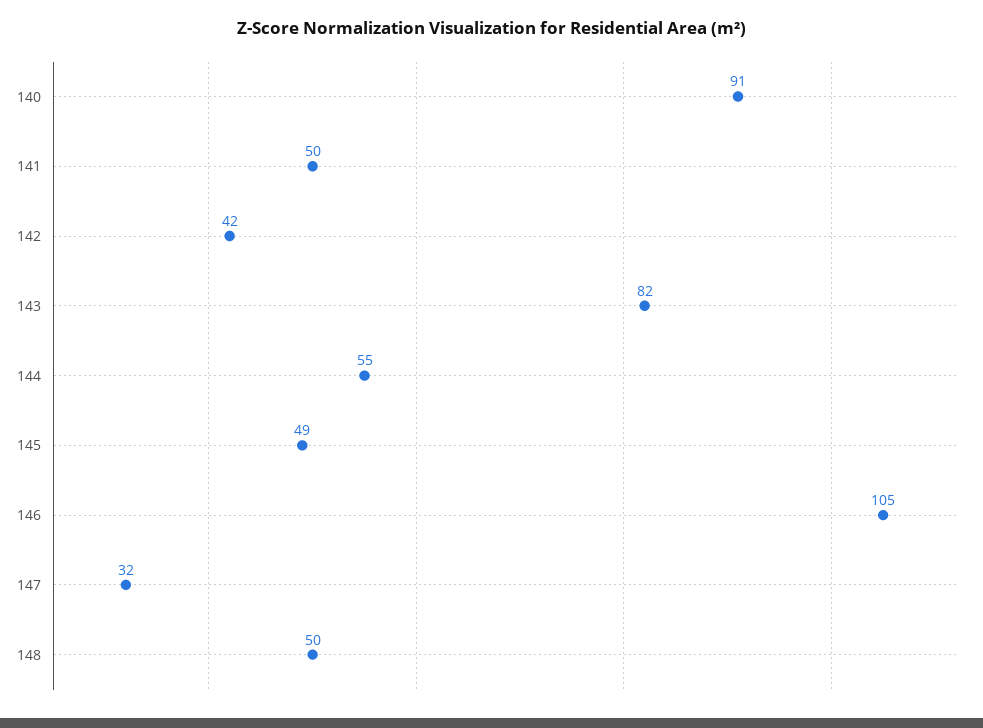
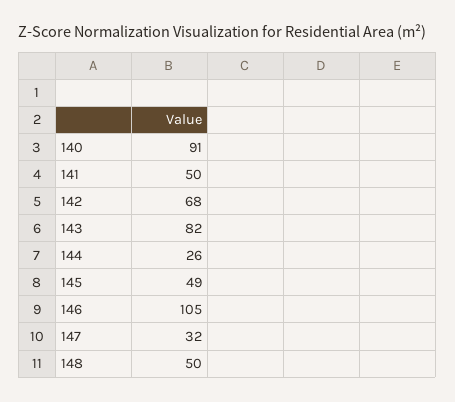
142: 42 -> 68
144: 55 -> 26

